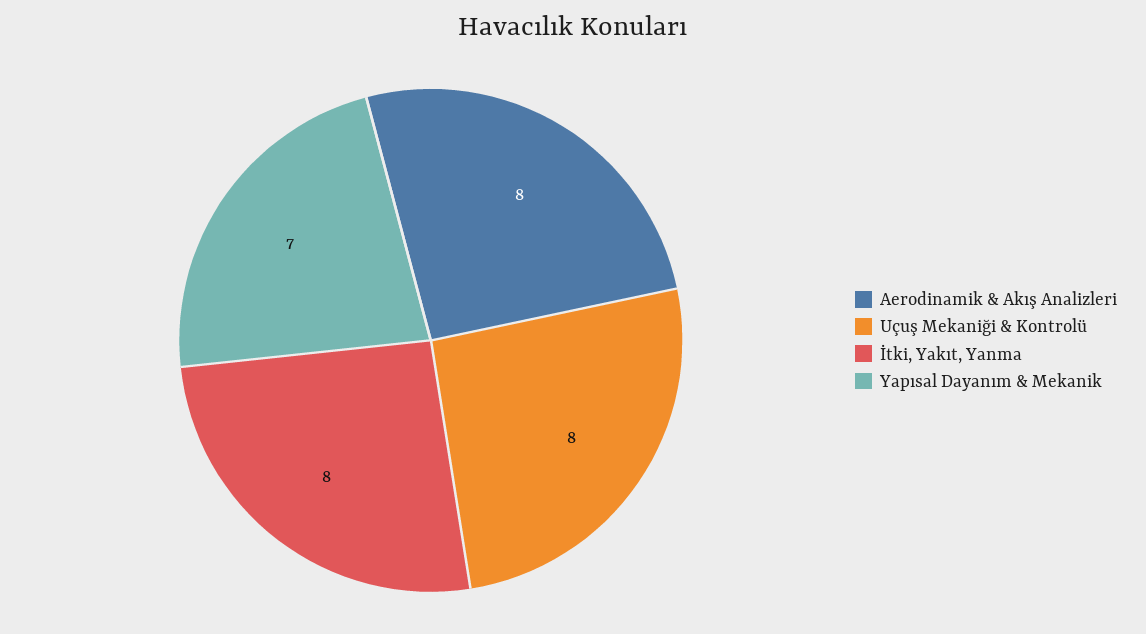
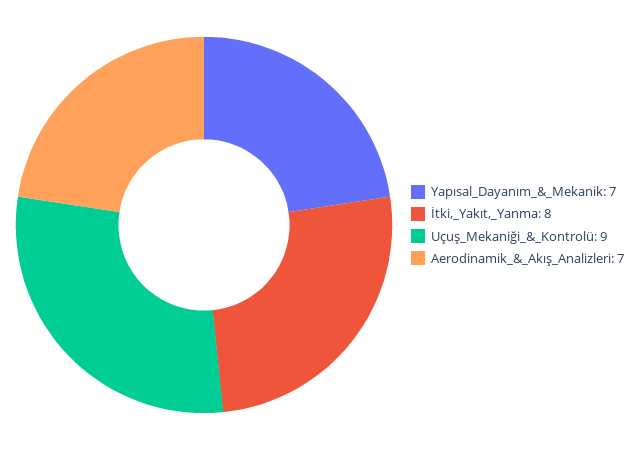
Aerodinamik & Akış Analizleri: 8 -> 7
Uçuş Mekaniği & Kontrolü: 8 -> 9

